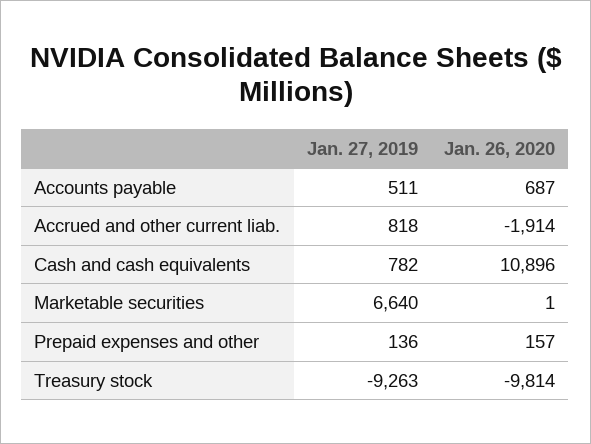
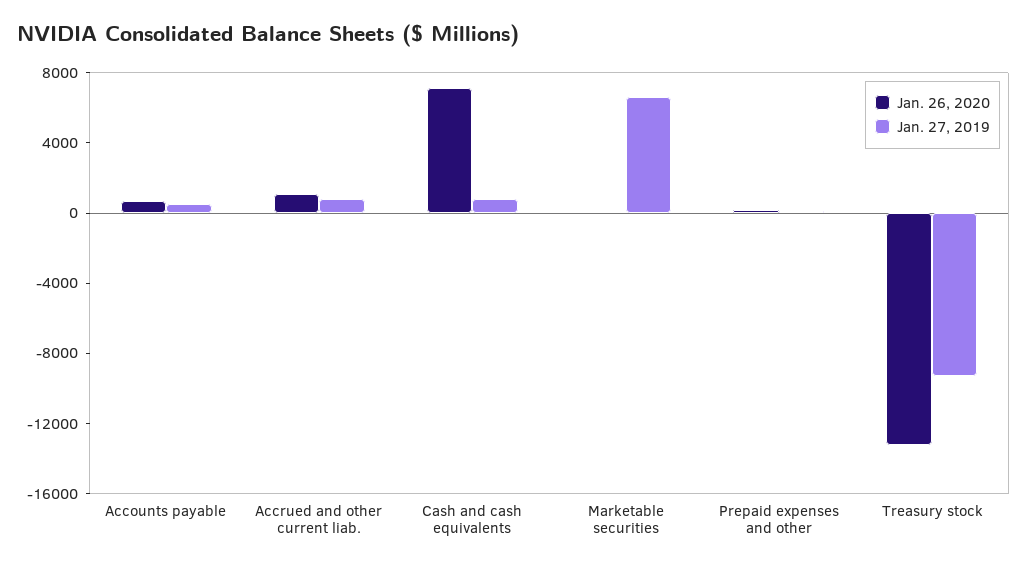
Jan. 26, 2020, Accrued and other current liab.: -1914 -> 1000
Jan. 26, 2020, Cash and cash equivalents: 10896 -> 7000
Jan. 26, 2020, Treasury stock: -9814 -> -13000

